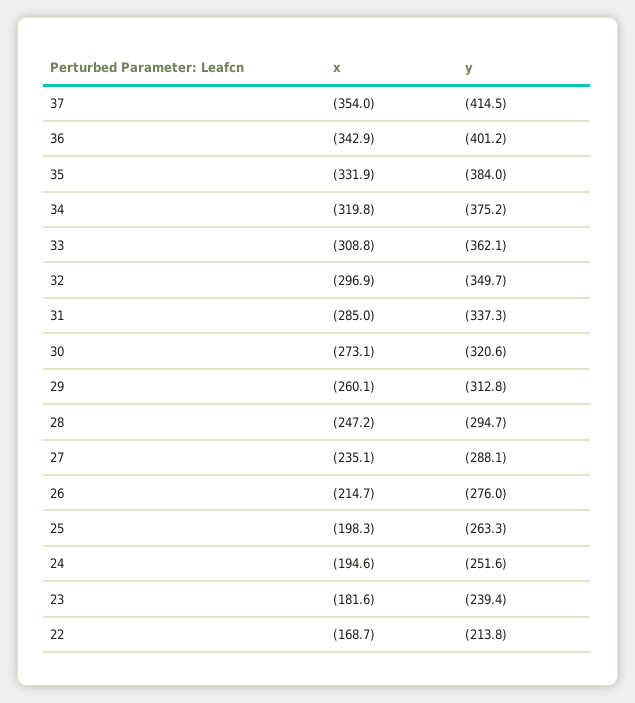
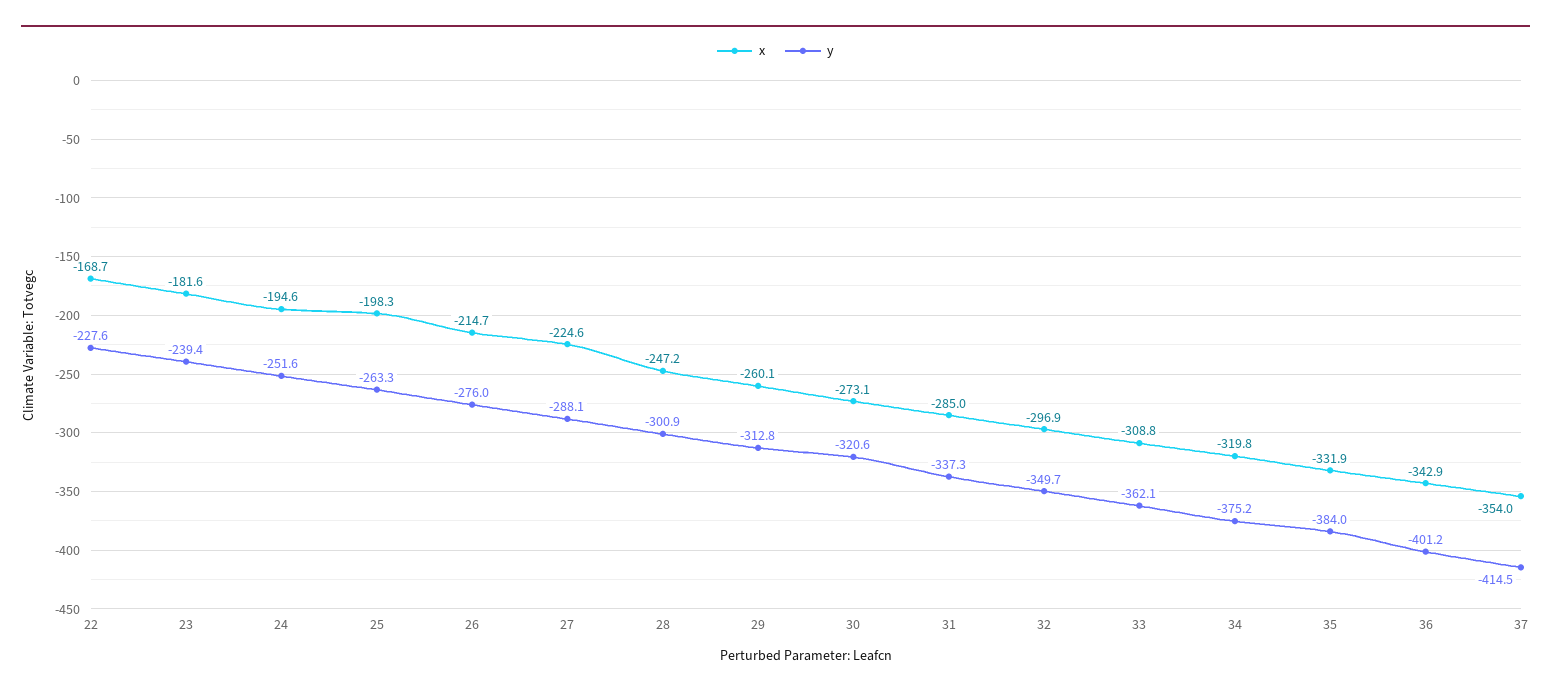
y, 28: -294.7 -> -300.9
x, 27: -235.1 -> -224.6
y, 22: -213.8 -> -227.6

